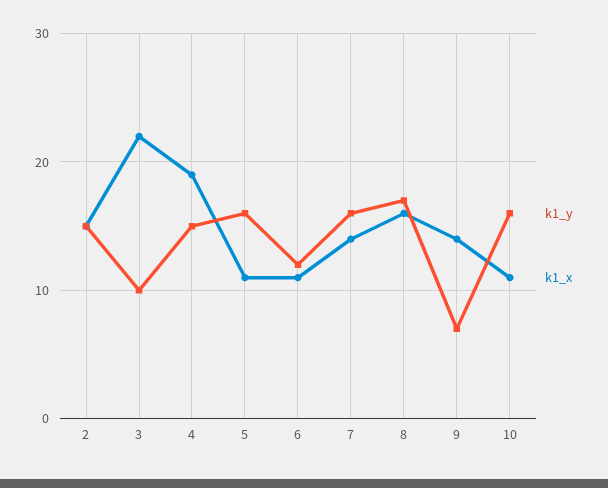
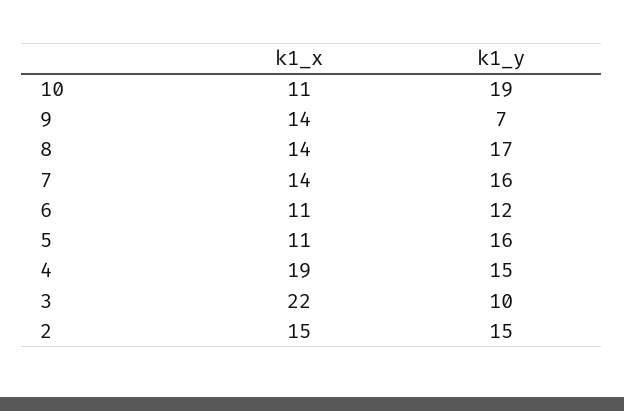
k1_x, 8: 16 -> 14
k1_y, 10: 16 -> 19

